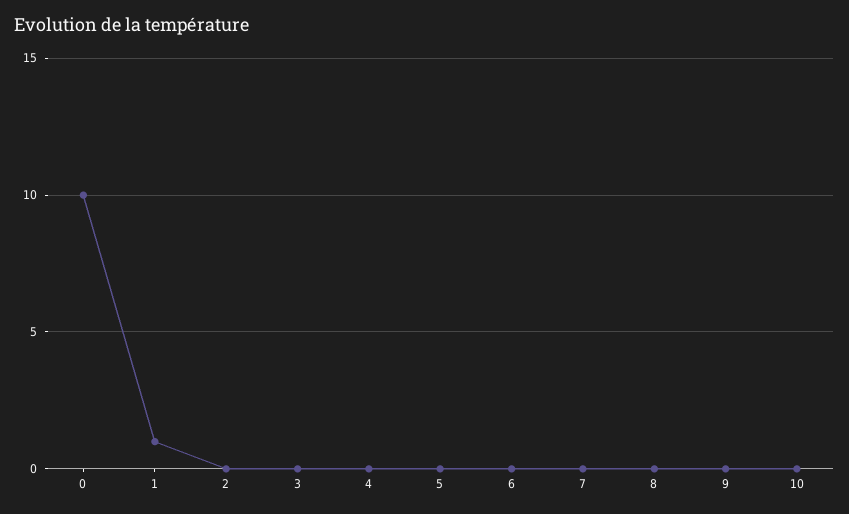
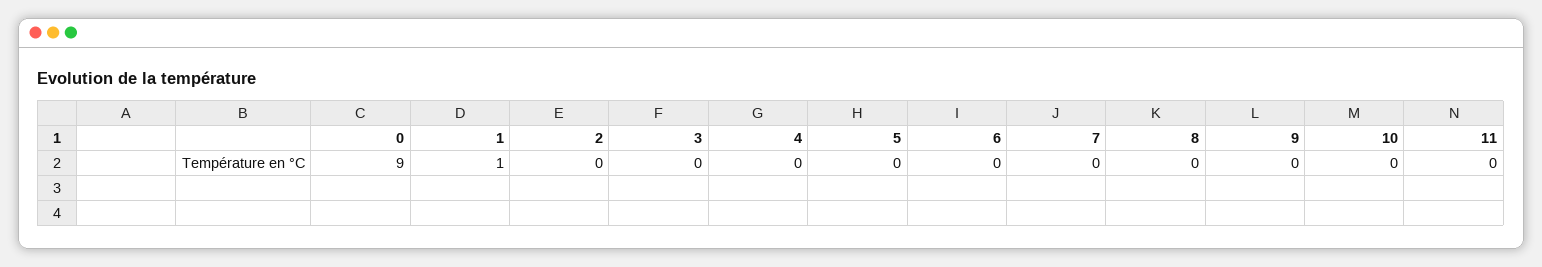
0: 10 -> 9
11: none -> 0

